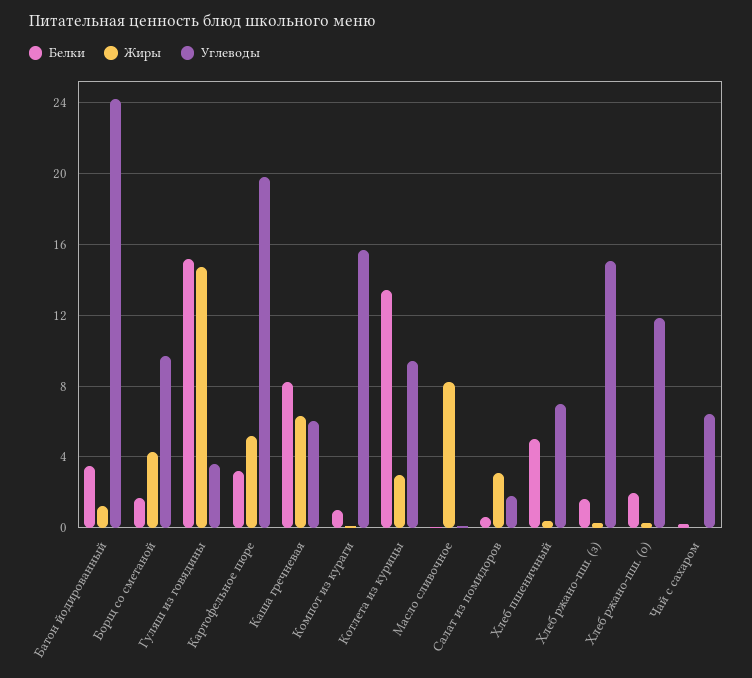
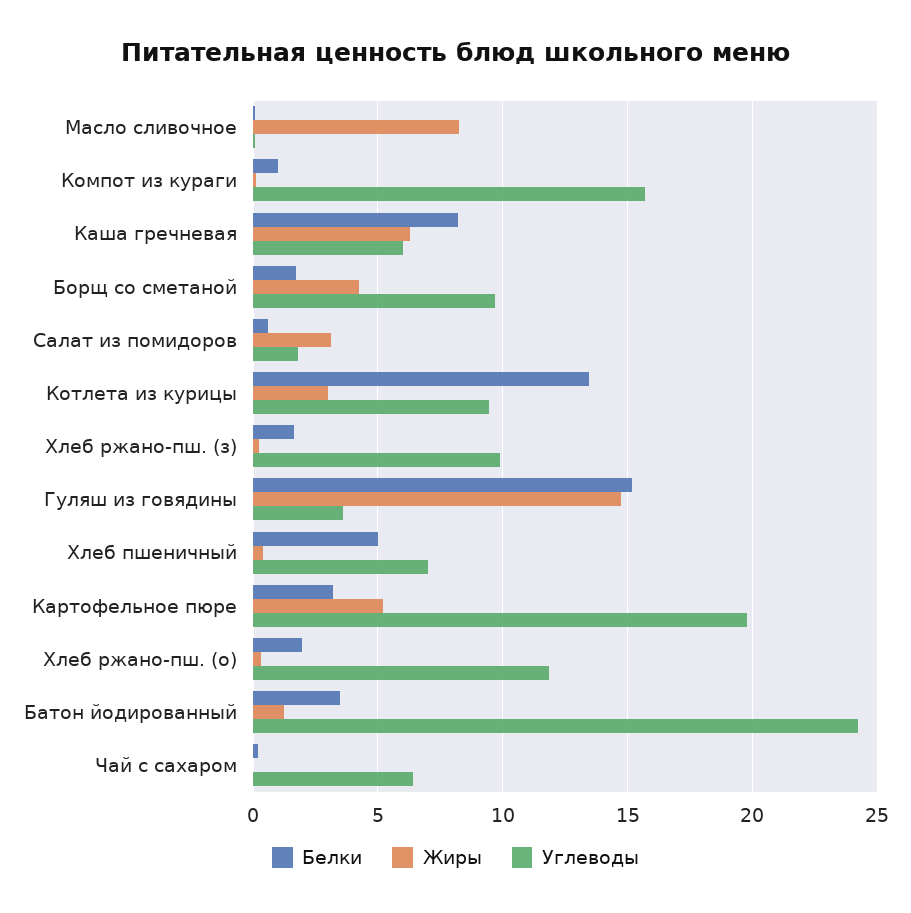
Углеводы, Хлеб ржано-пш. (з): 15 -> 10

